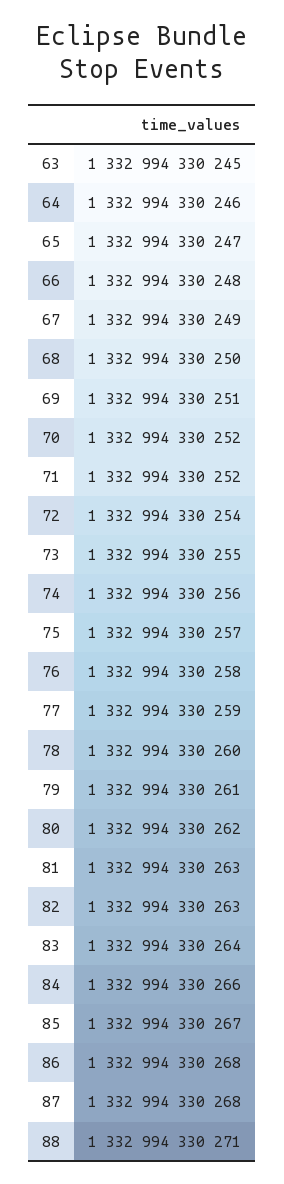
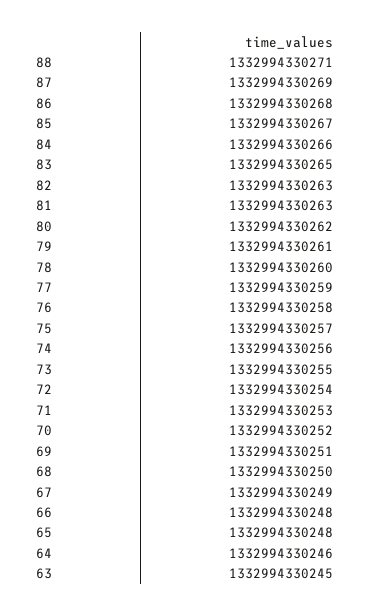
65: 1332994330247 -> 1332994330248
71: 1332994330252 -> 1332994330253
83: 1332994330264 -> 1332994330265
87: 1332994330268 -> 1332994330269

